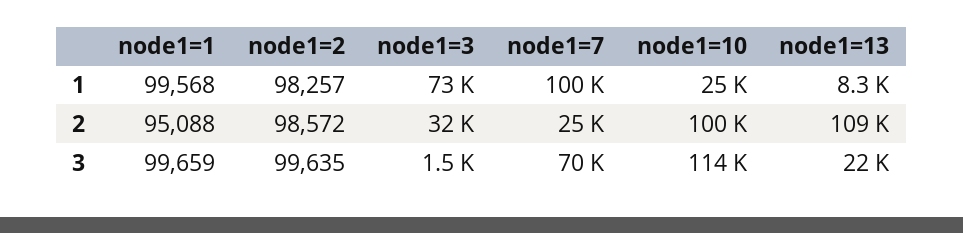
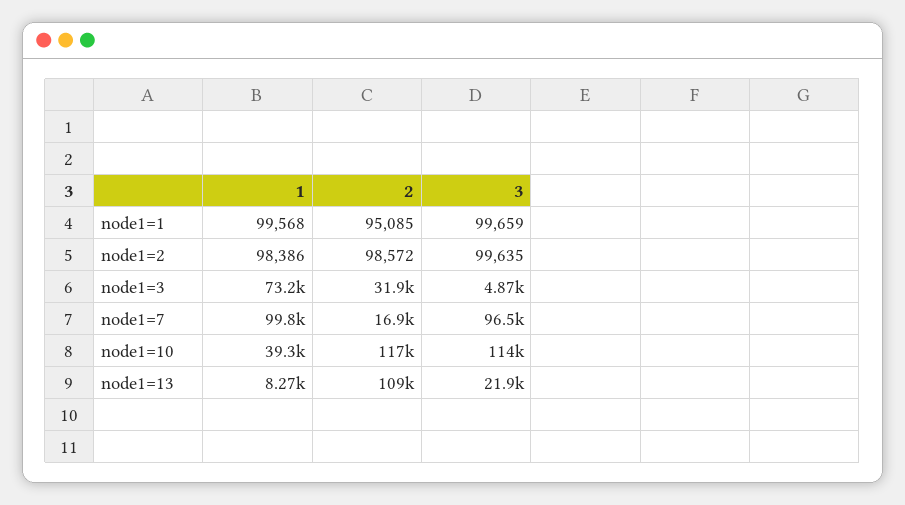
node1=2, 1: 98257 -> 98386
node1=10, 1: 25000 -> 39300
node1=1, 2: 95088 -> 95085
node1=7, 2: 25000 -> 16900
node1=10, 2: 100000 -> 117000
node1=3, 3: 1500 -> 4870
node1=7, 3: 70000 -> 96500

